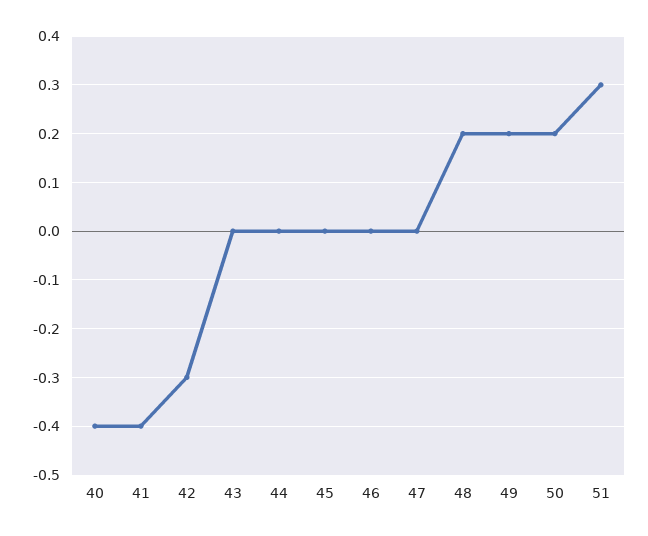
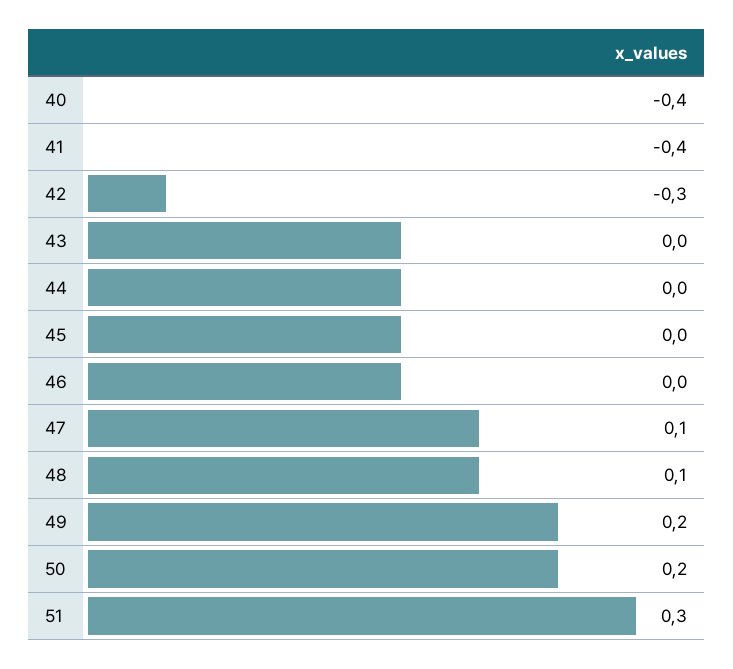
47: 0 -> 0.1
48: 0.2 -> 0.1

